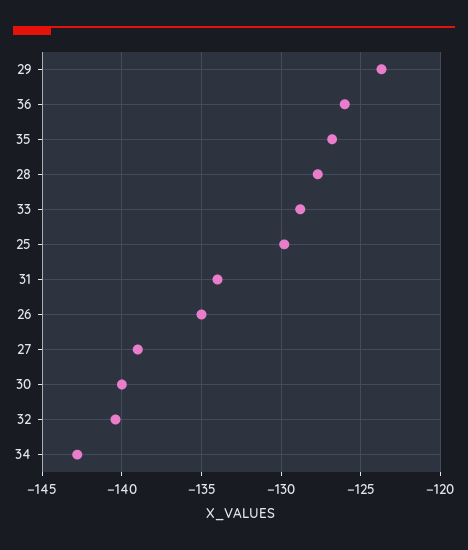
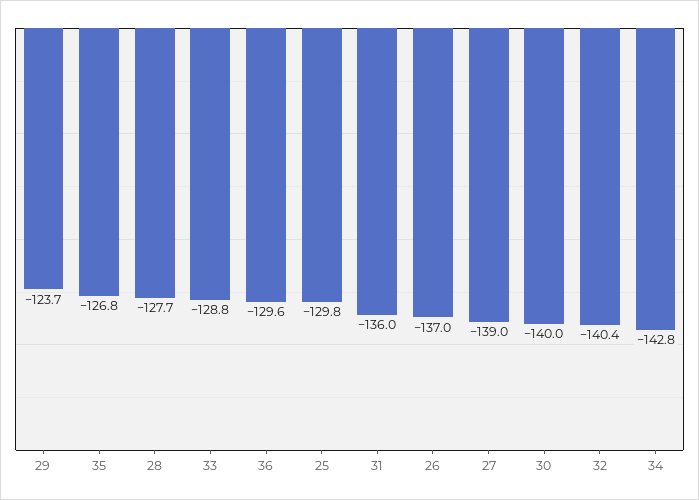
36: -126 -> -129.6
31: -134 -> -136
26: -135 -> -137

